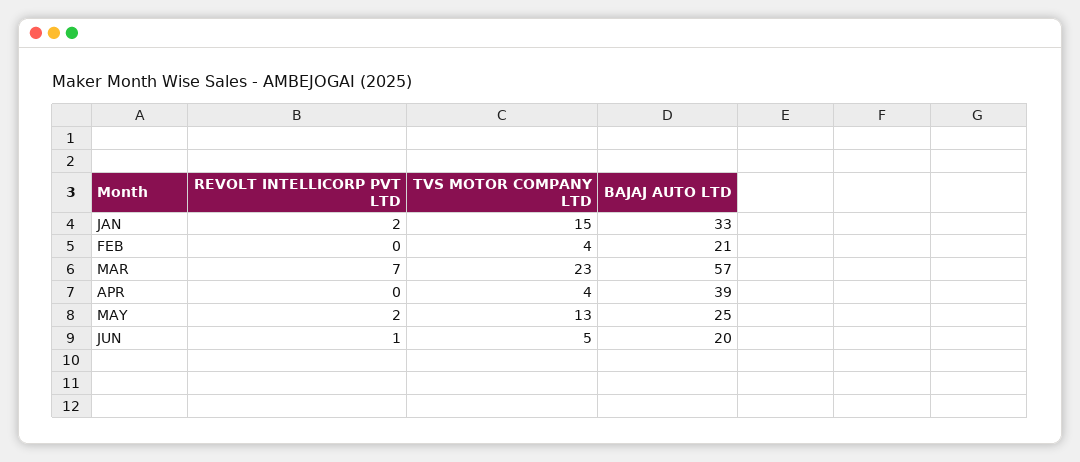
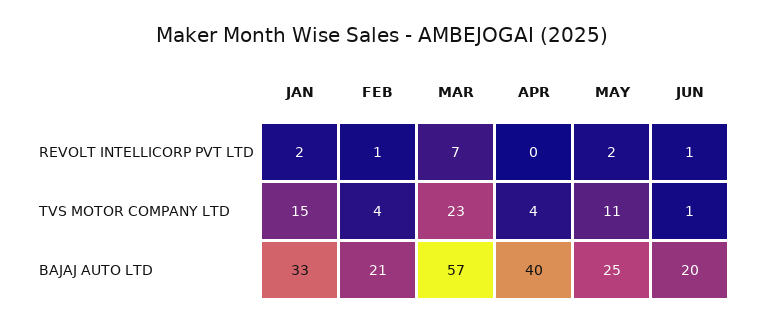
REVOLT INTELLICORP PVT LTD, FEB: 0 -> 1
BAJAJ AUTO LTD, APR: 39 -> 40
TVS MOTOR COMPANY LTD, MAY: 13 -> 11
TVS MOTOR COMPANY LTD, JUN: 5 -> 1

